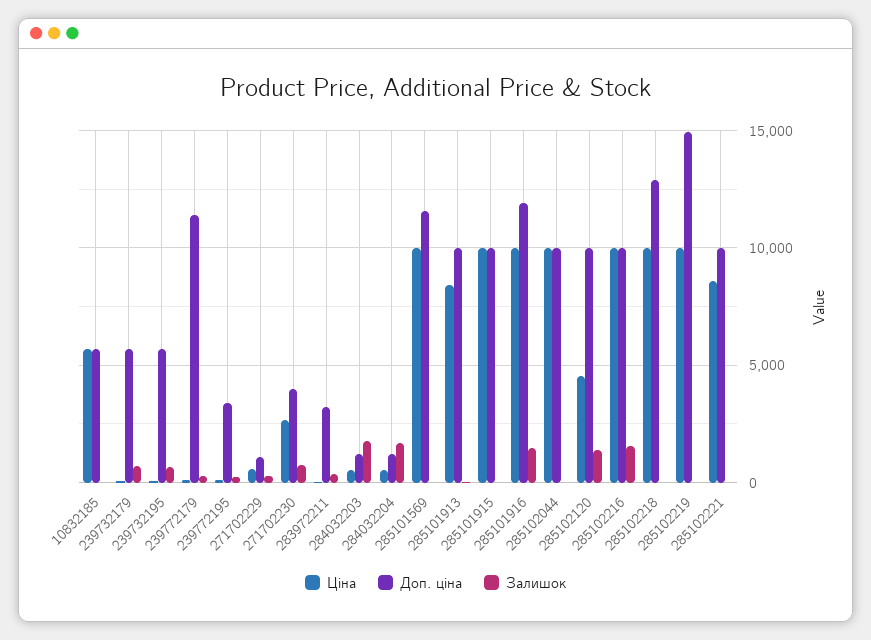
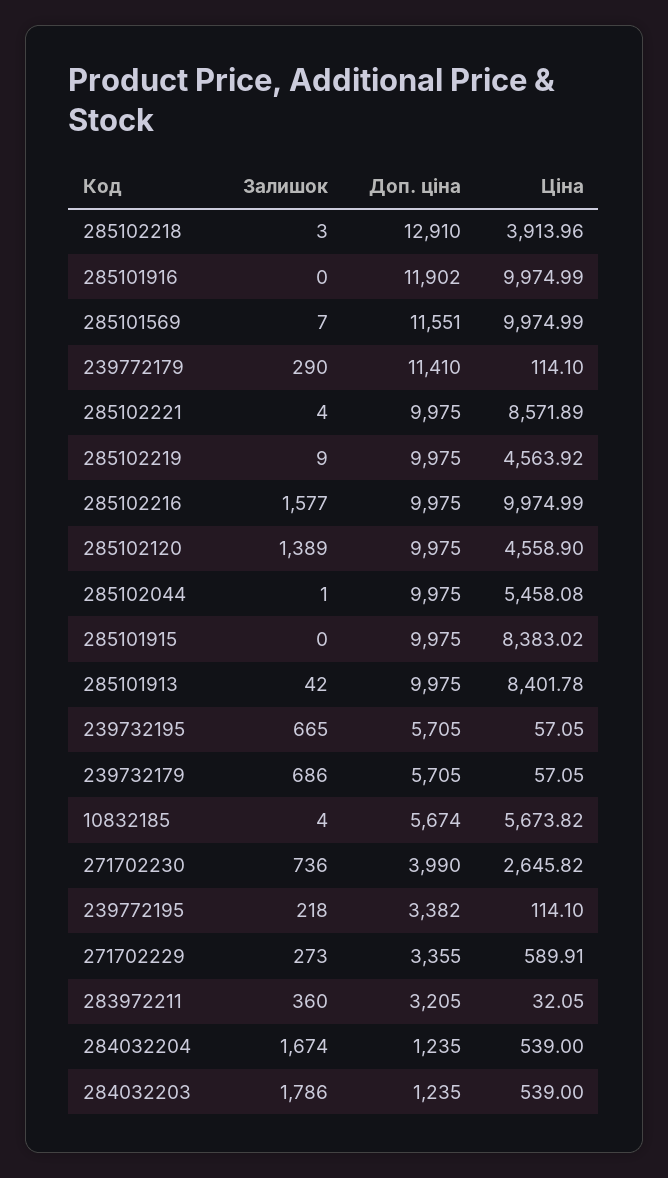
Доп. ціна, 271702229: 1000 -> 3355
Ціна, 285101915: 10000 -> 8383.02
Залишок, 285101916: 1500 -> 0
Ціна, 285102044: 10000 -> 5458.08
Ціна, 285102218: 10000 -> 3913.96
Ціна, 285102219: 10000 -> 4563.92
Доп. ціна, 285102219: 15000 -> 9975

